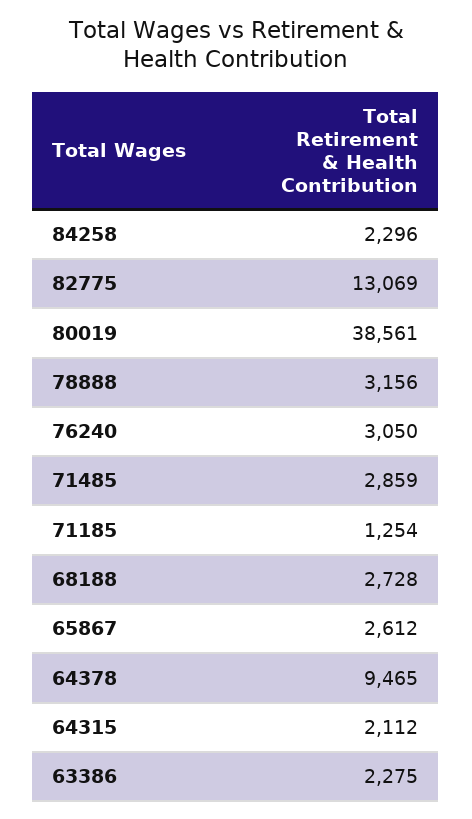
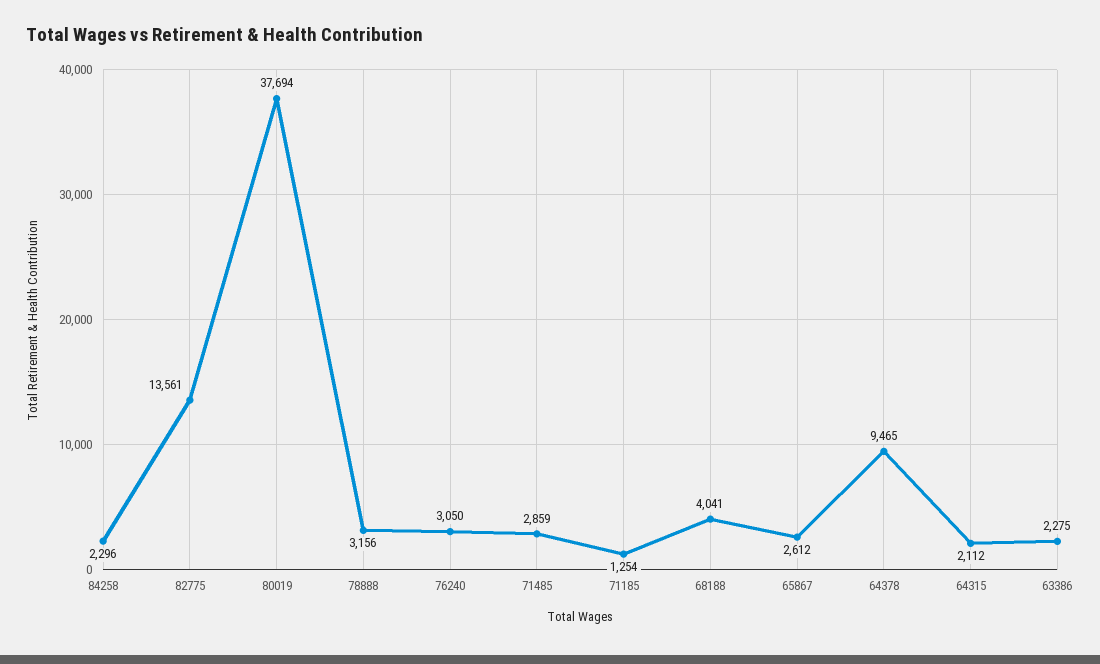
82775: 13069 -> 13561
80019: 38561 -> 37694
68188: 2728 -> 4041

